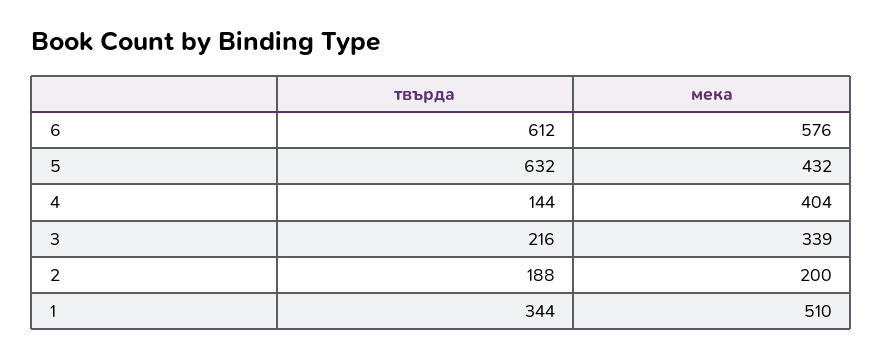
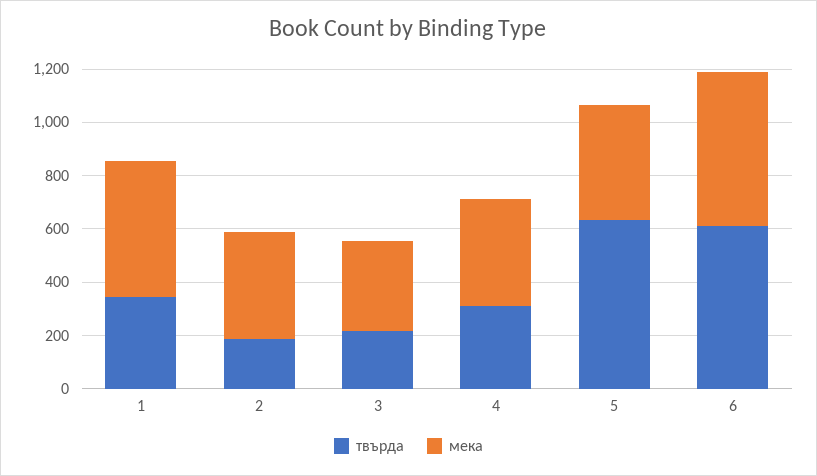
твърда, 4: 144 -> 300
мека, 2: 200 -> 400

